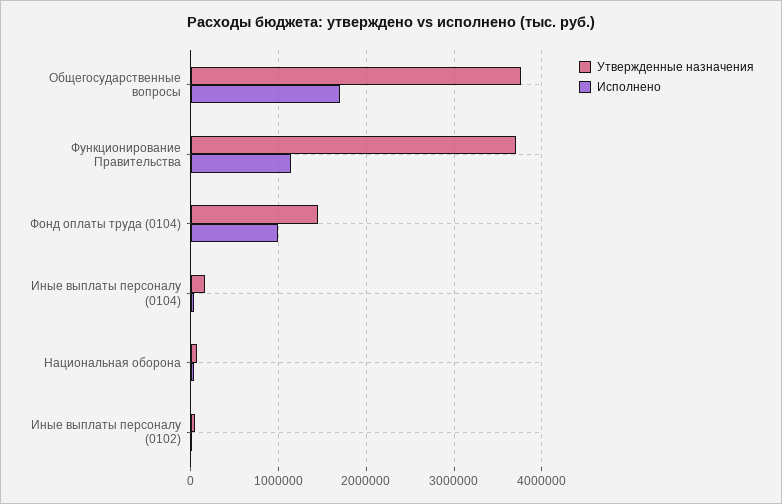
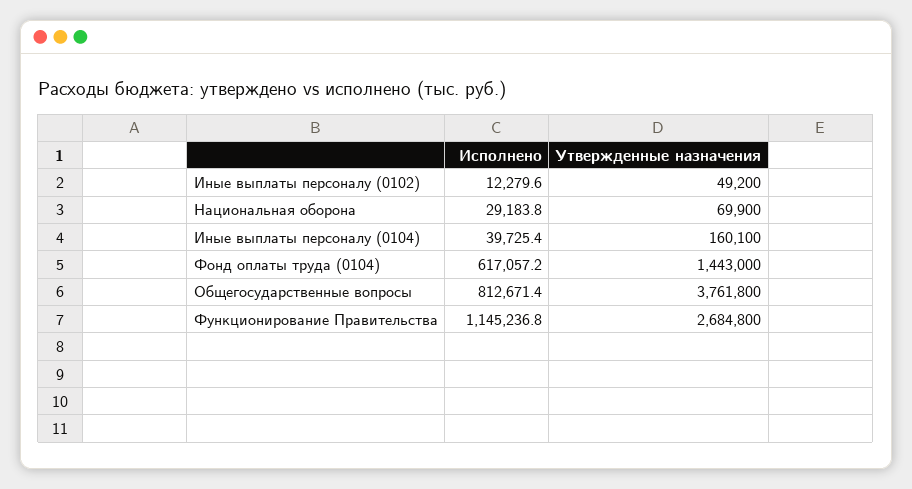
Исполнено, Общегосударственные вопросы: 1700000 -> 812671.4
Утвержденные назначения, Функционирование Правительства: 3700000 -> 2684800
Исполнено, Фонд оплаты труда (0104): 1000000 -> 617057.2

